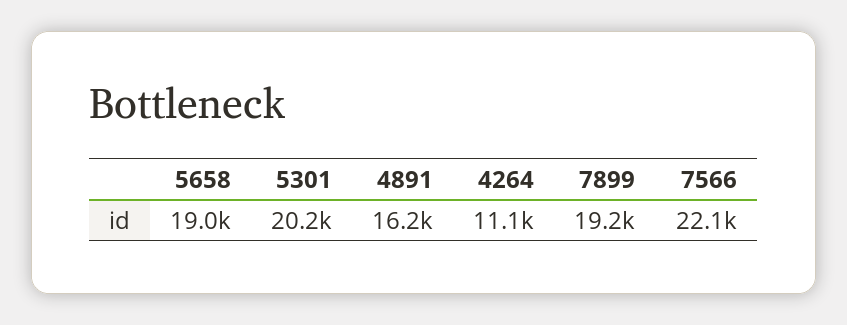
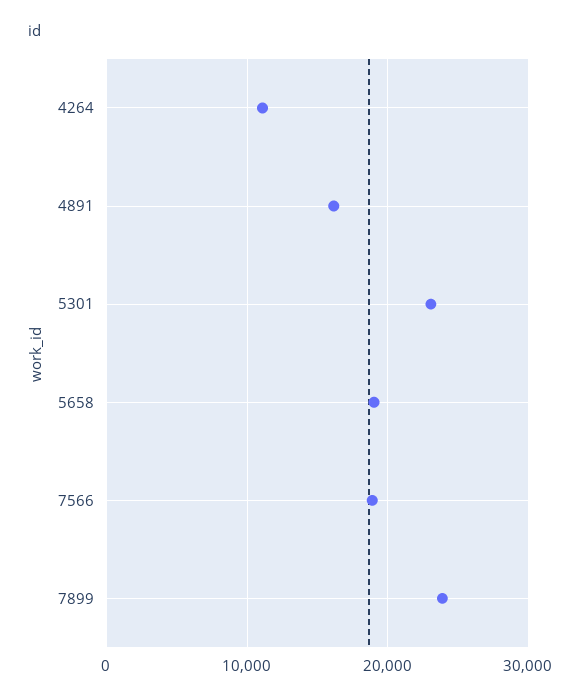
5301: 20200 -> 23000
7899: 19200 -> 24000
7566: 22100 -> 19000

